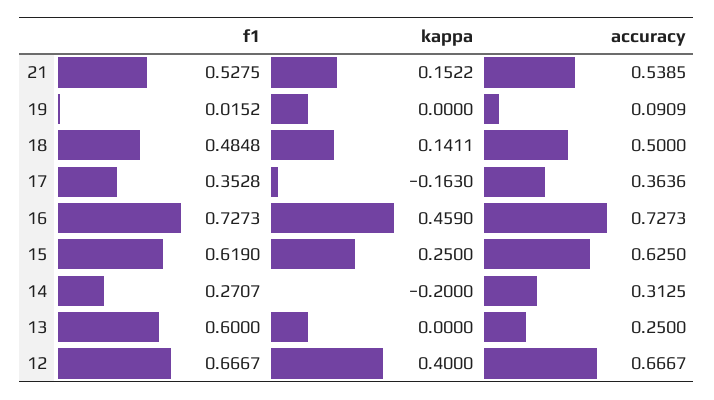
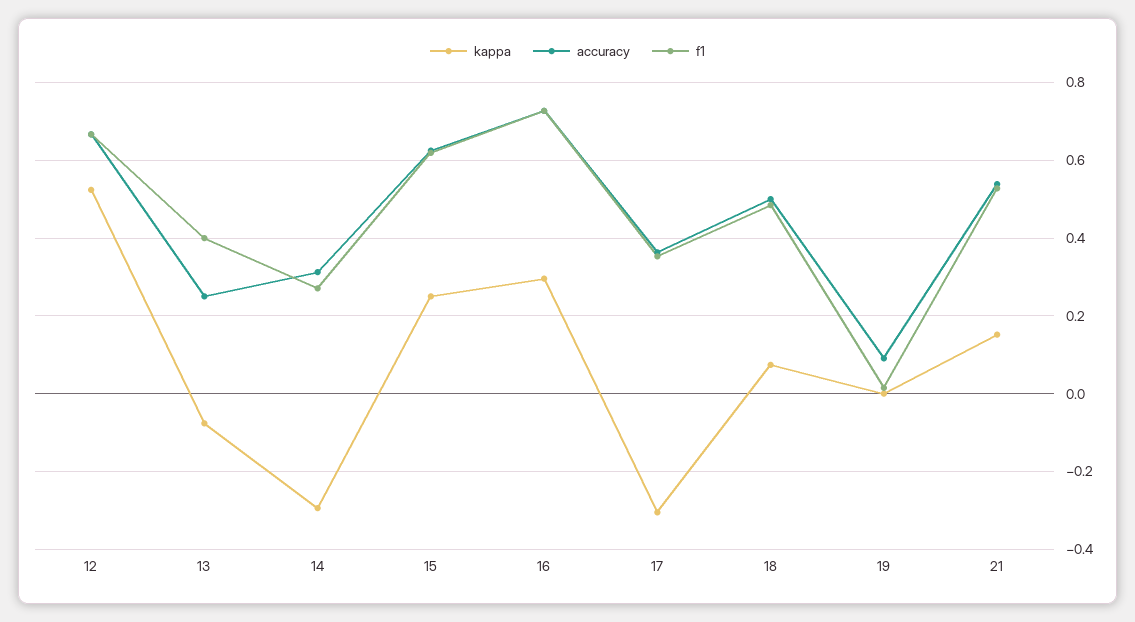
kappa, 18: 0.1411 -> 0.08
kappa, 17: -0.163 -> -0.3
kappa, 16: 0.459 -> 0.3
kappa, 14: -0.2 -> -0.3
f1, 13: 0.6 -> 0.4
kappa, 13: 0 -> -0.08
kappa, 12: 0.4 -> 0.52

